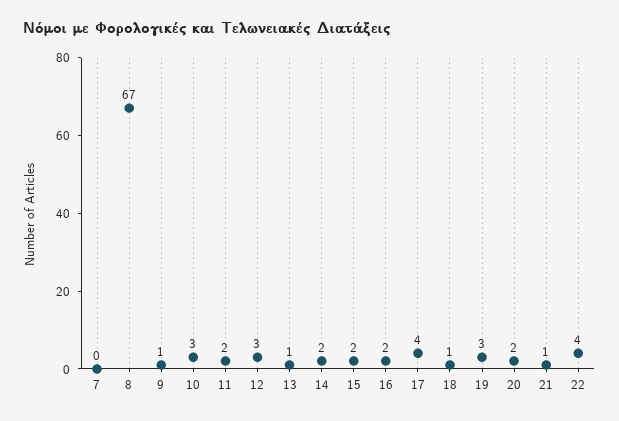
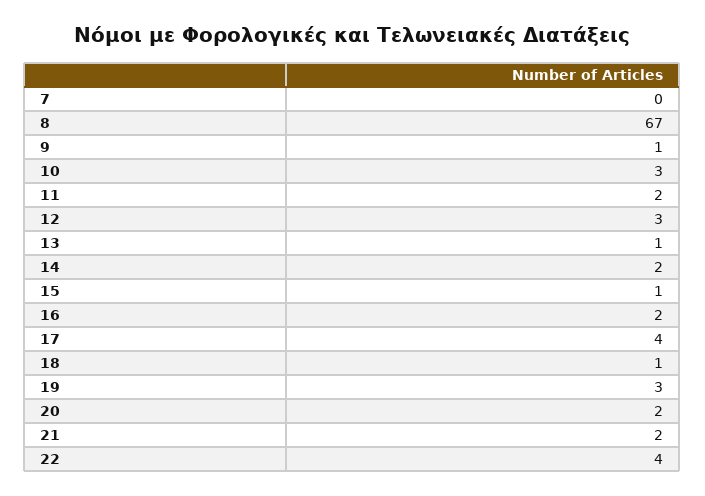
15: 2 -> 1
21: 1 -> 2

